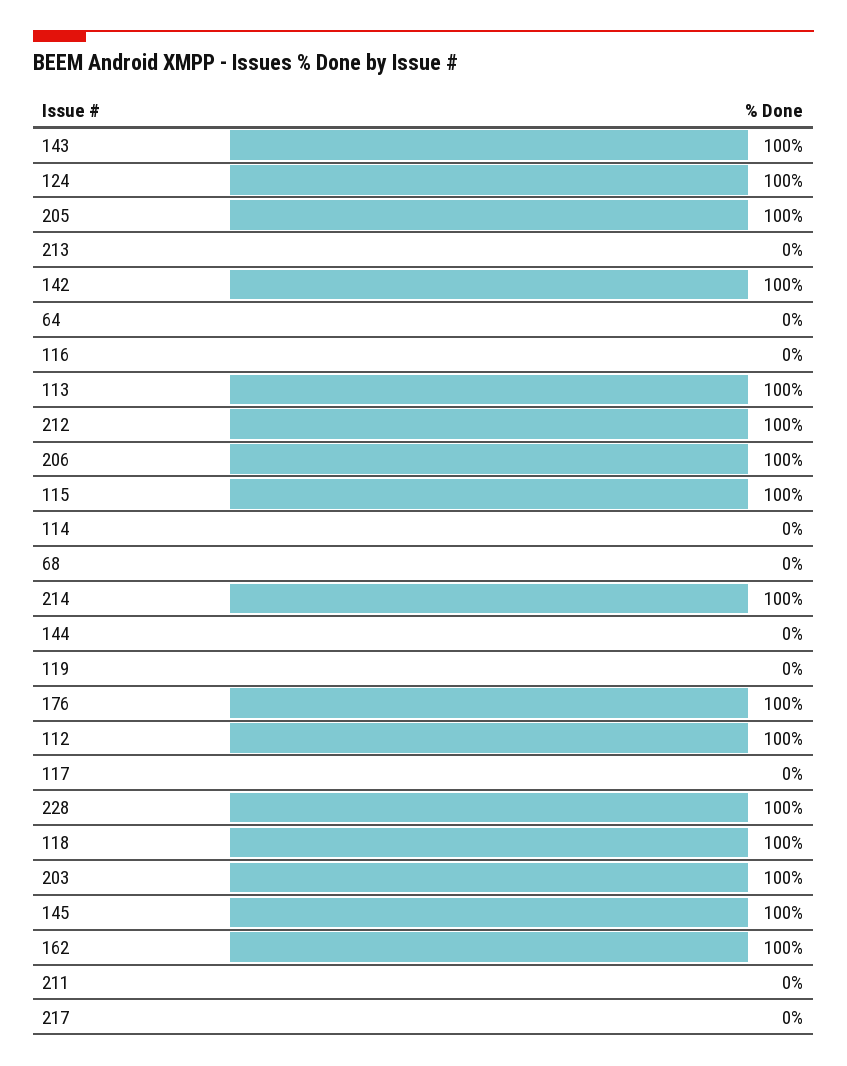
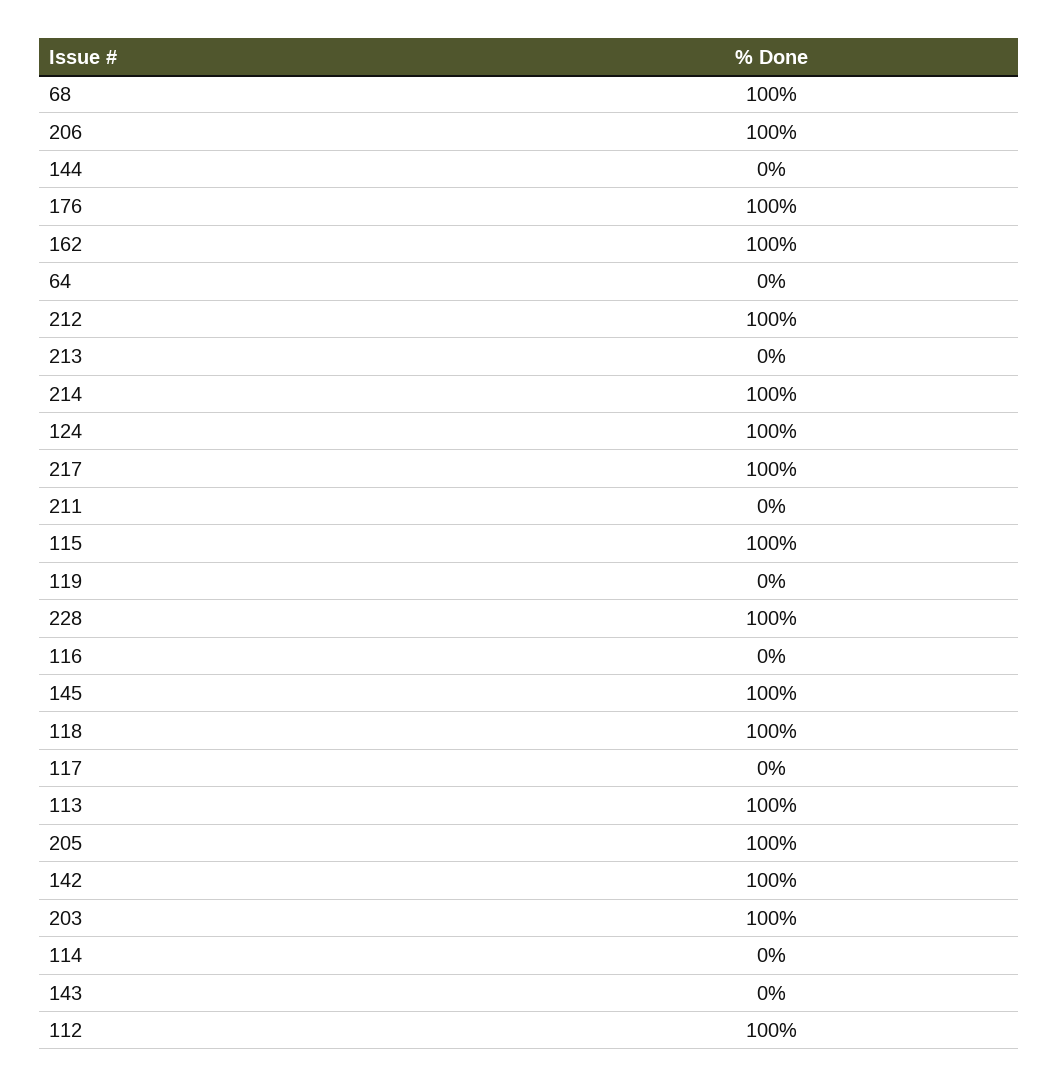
143: 100 -> 0
68: 0 -> 100
217: 0 -> 100

